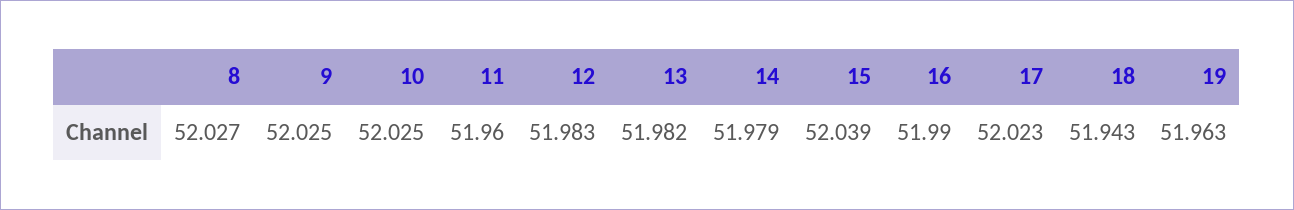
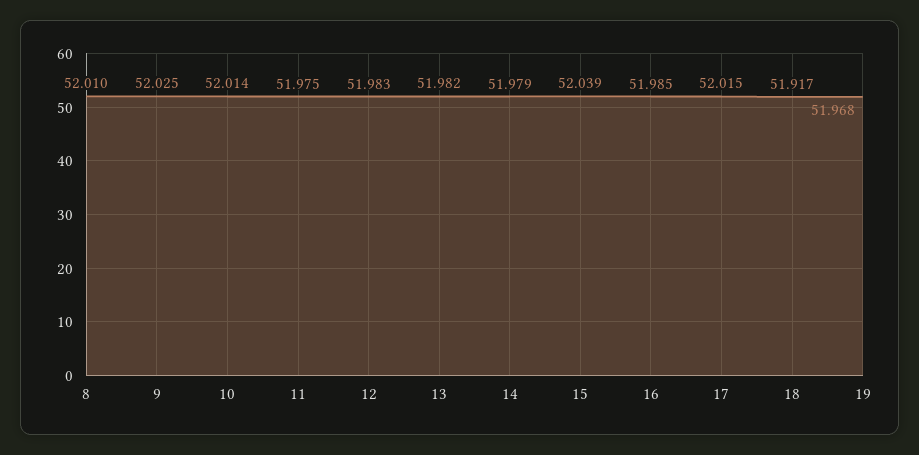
8: 52.027 -> 52.01
10: 52.025 -> 52.014
11: 51.96 -> 51.975
16: 51.99 -> 51.985
17: 52.023 -> 52.015
18: 51.943 -> 51.917
19: 51.963 -> 51.968

